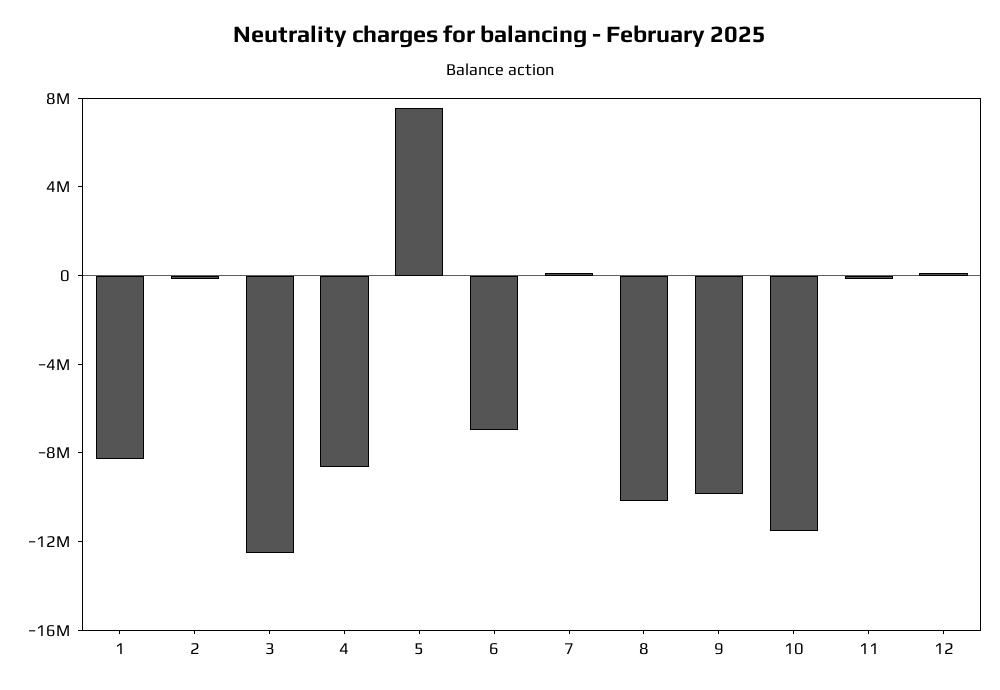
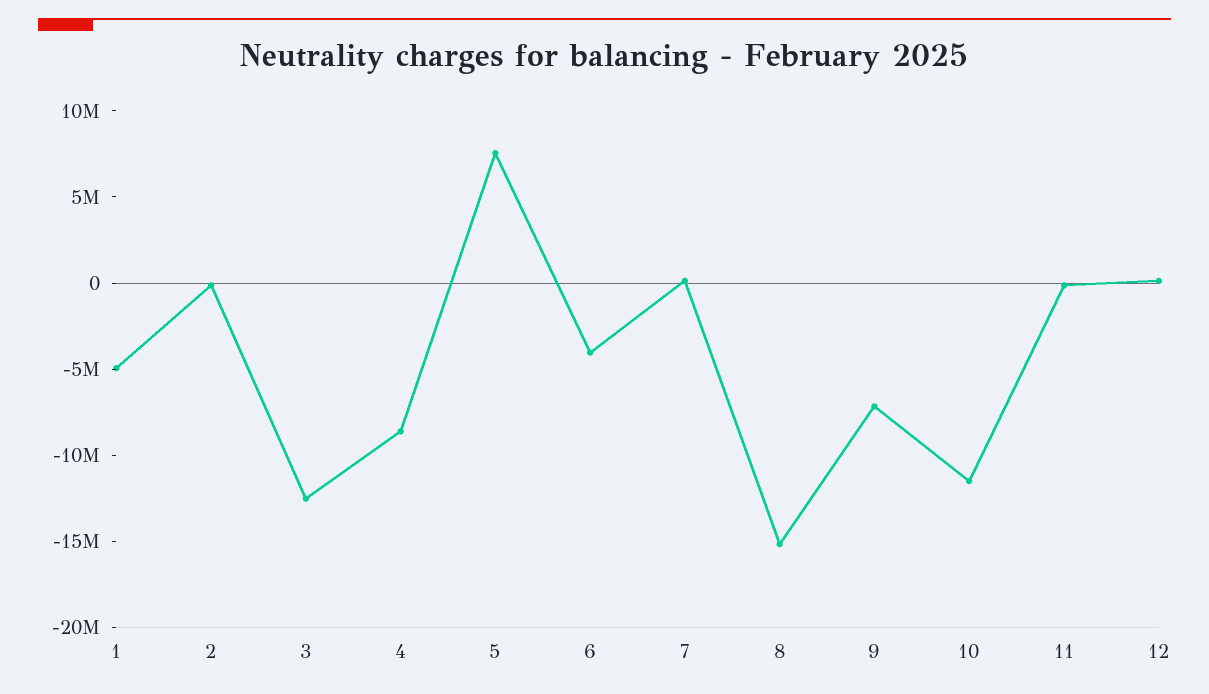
1: -8000000 -> -5000000
6: -7000000 -> -4000000
8: -10000000 -> -15000000
9: -10000000 -> -7000000

